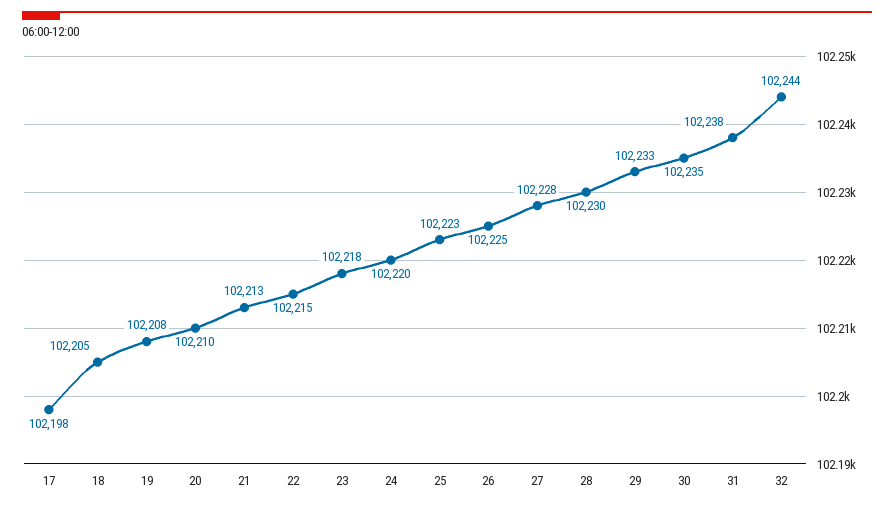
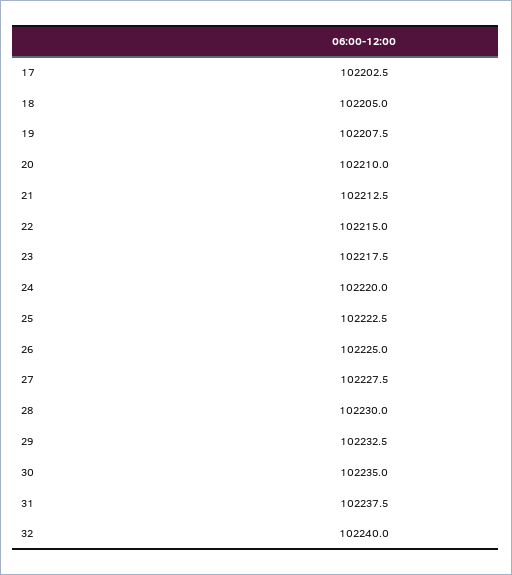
17: 102198 -> 102202.5
32: 102244 -> 102240

